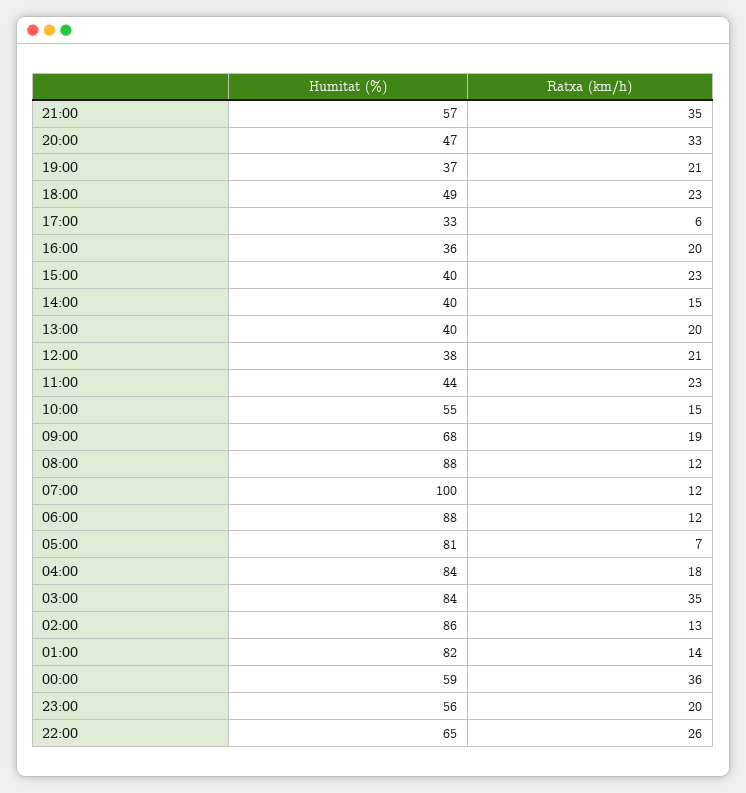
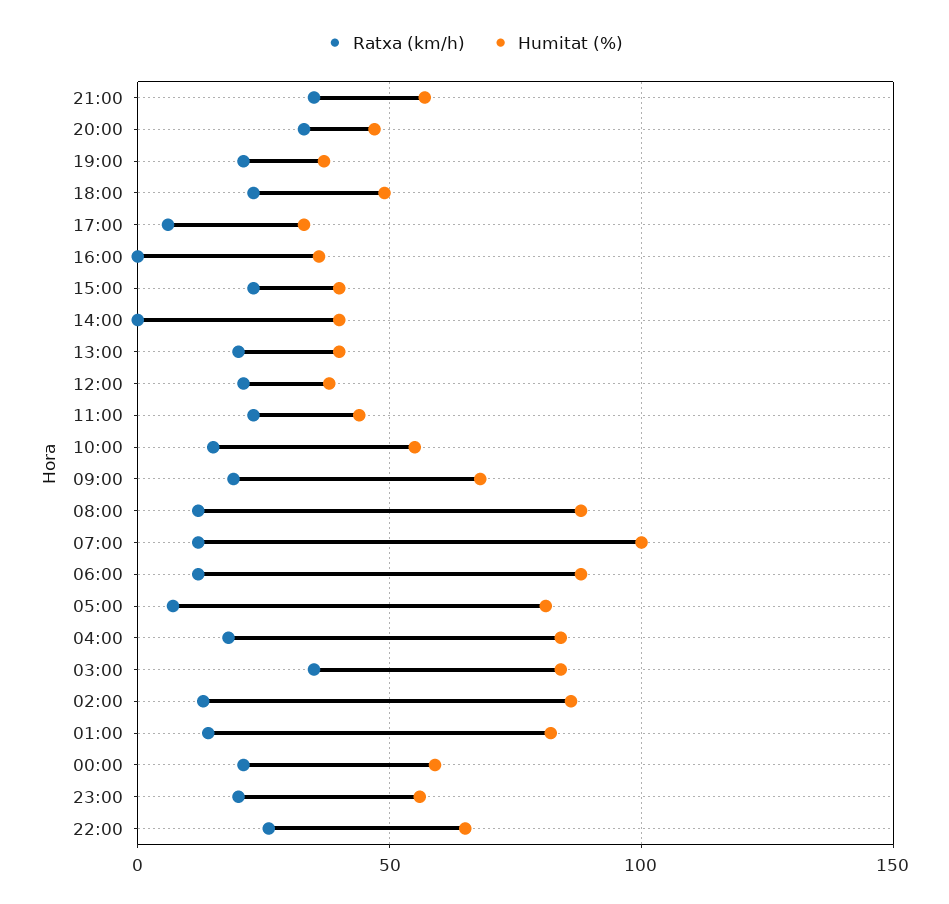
Ratxa (km/h), 16:00: 20 -> 0
Ratxa (km/h), 14:00: 15 -> 0
Ratxa (km/h), 00:00: 36 -> 20

